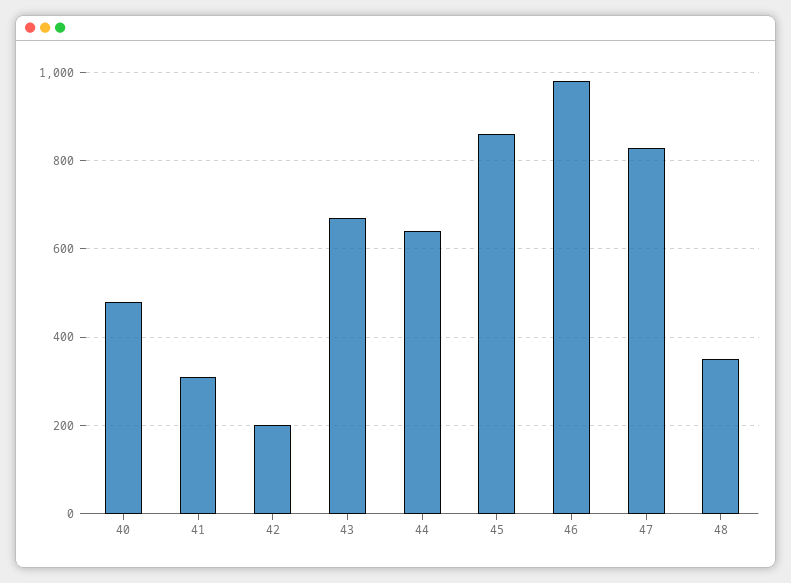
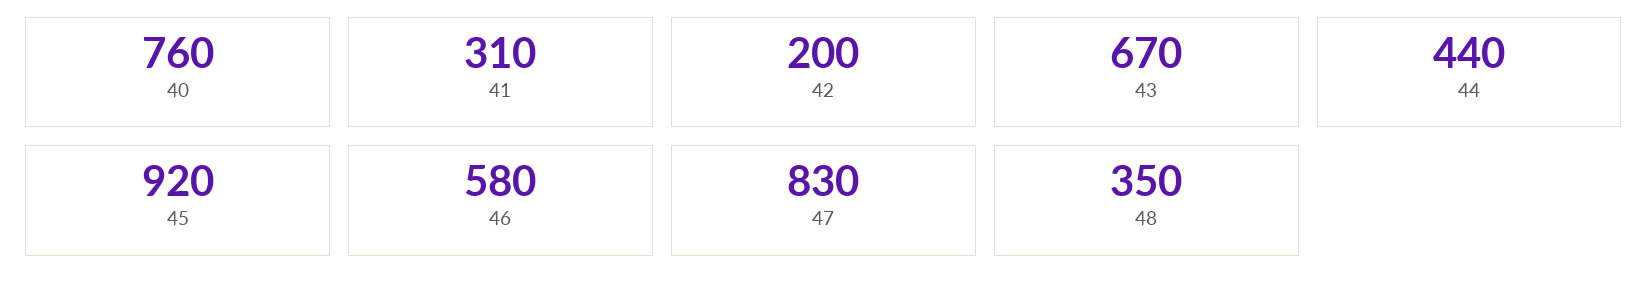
40: 480 -> 760
44: 640 -> 440
45: 860 -> 920
46: 980 -> 580

